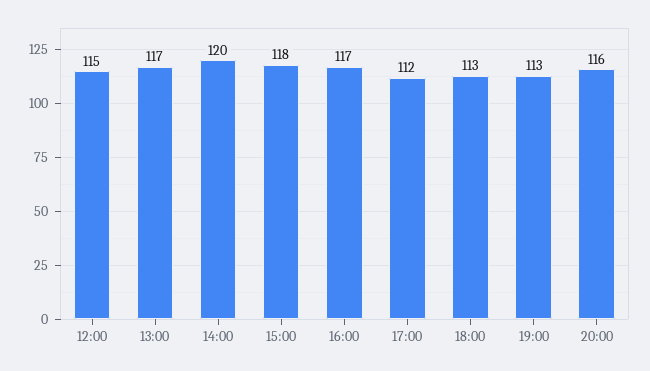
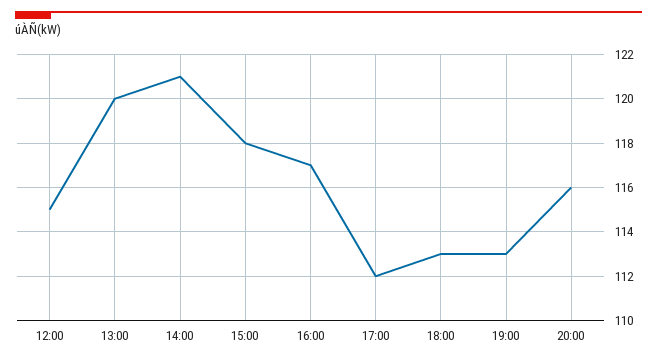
13:00: 117 -> 120
14:00: 120 -> 121

